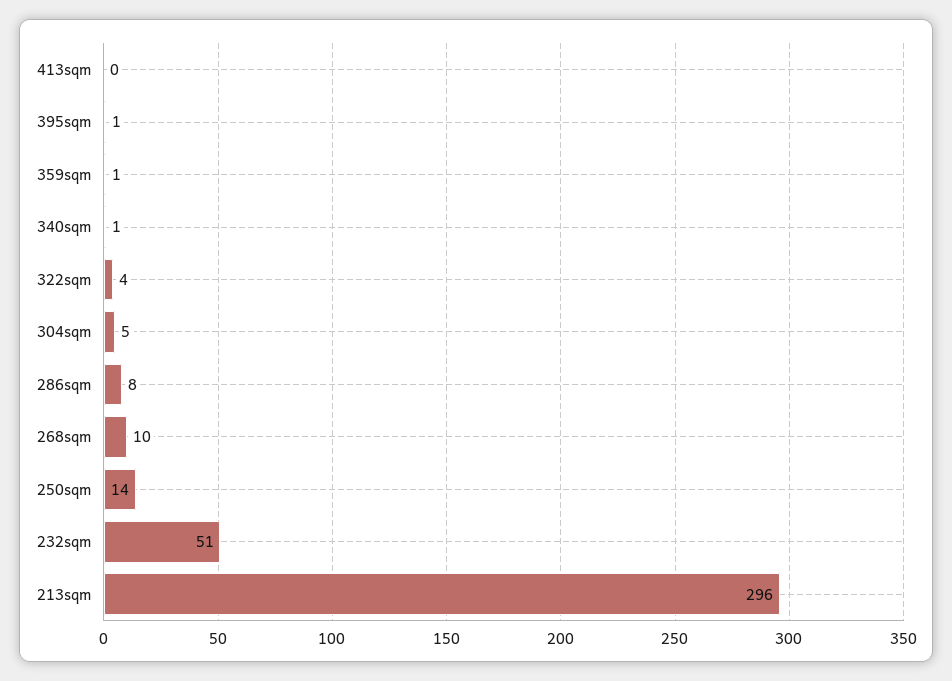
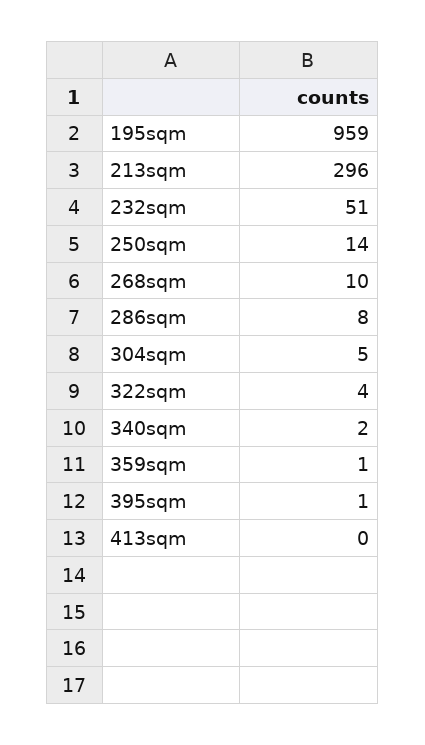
340sqm: 1 -> 2
195sqm: none -> 959

